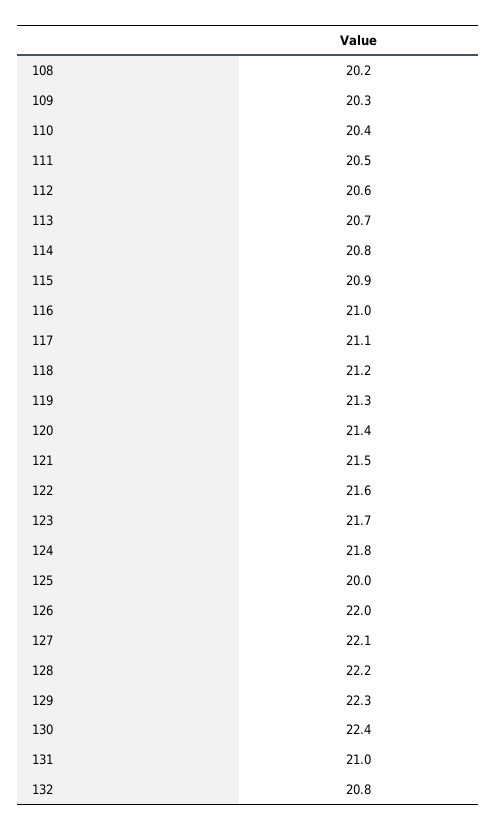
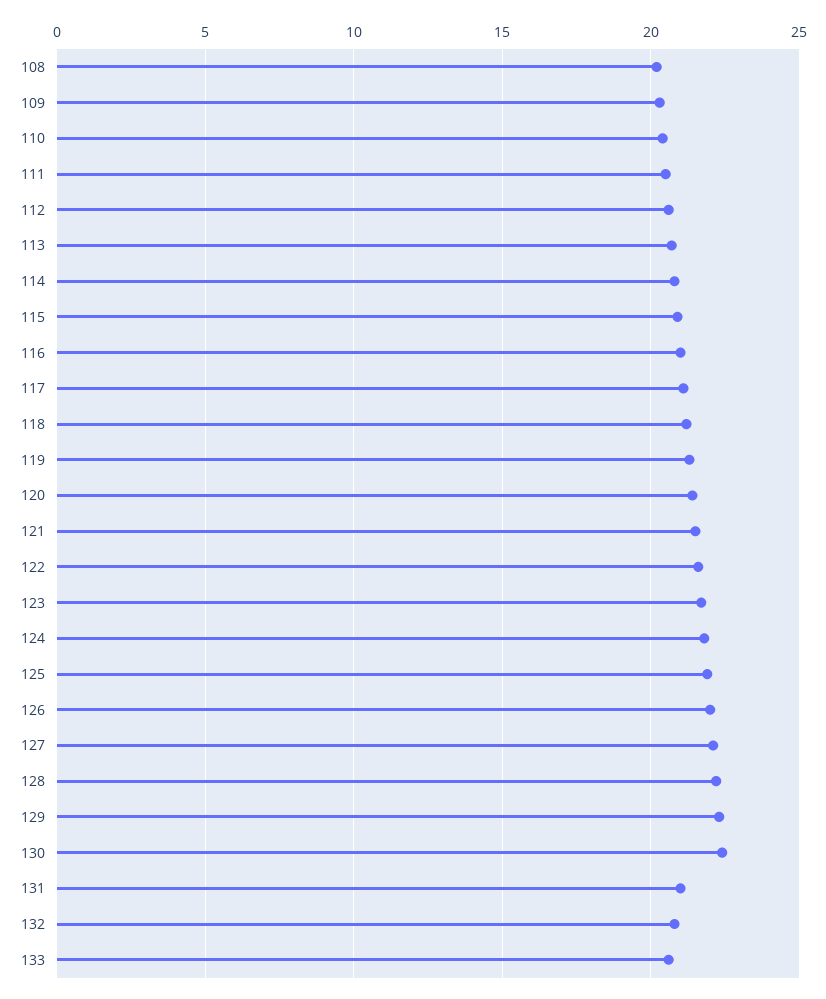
125: 20 -> 22
133: none -> 20.5

